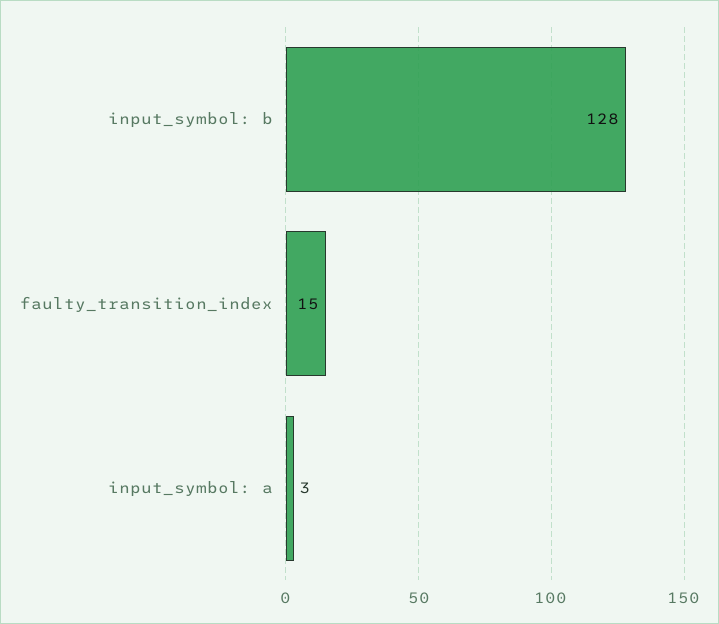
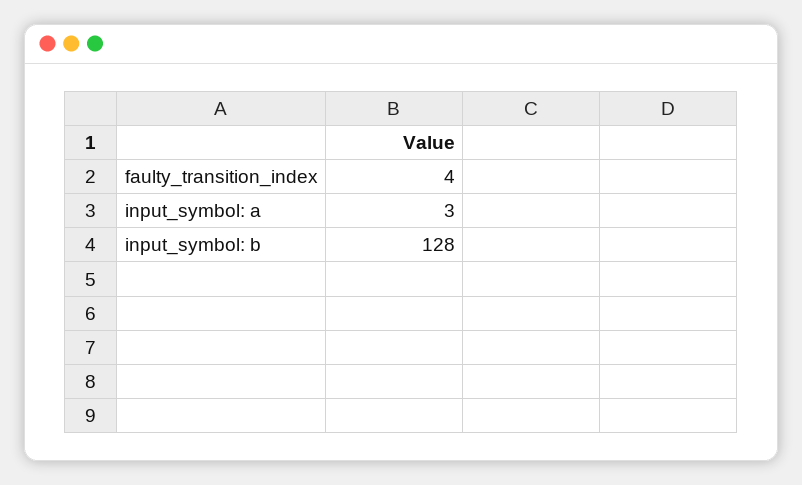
faulty_transition_index: 15 -> 4

